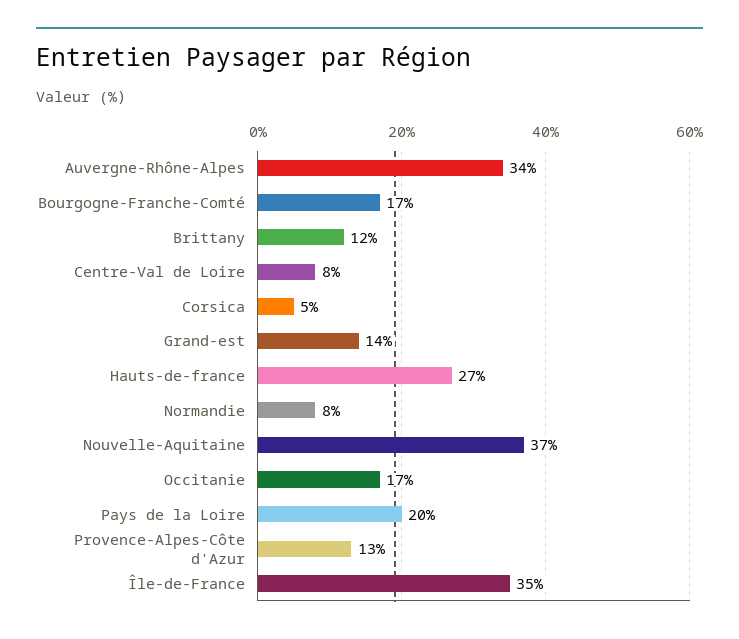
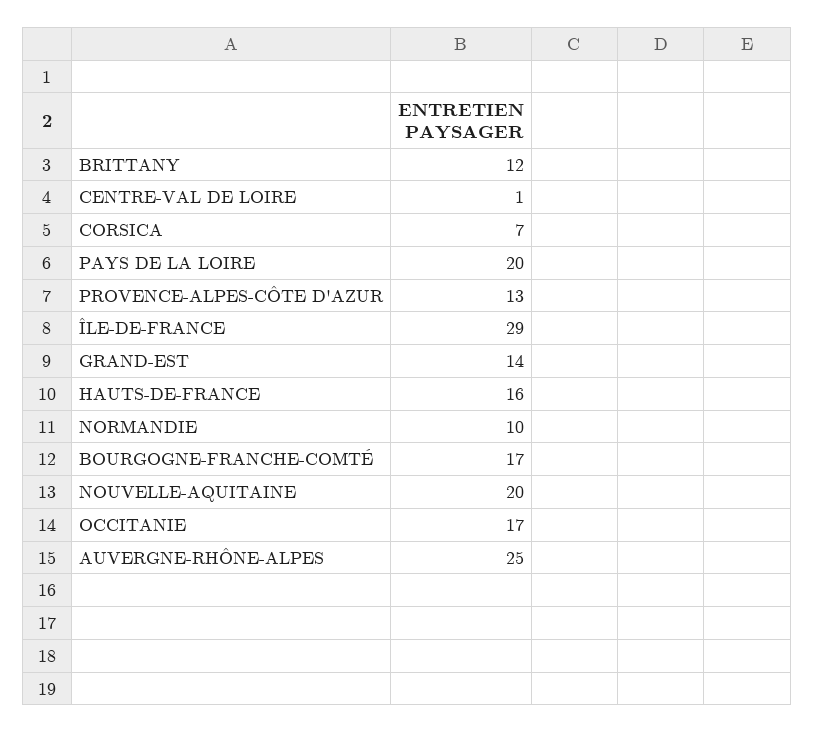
Auvergne-Rhône-Alpes: 34 -> 25
Centre-Val de Loire: 8 -> 1
Corsica: 5 -> 7
Hauts-de-france: 27 -> 16
Normandie: 8 -> 10
Nouvelle-Aquitaine: 37 -> 20
Île-de-France: 35 -> 29

